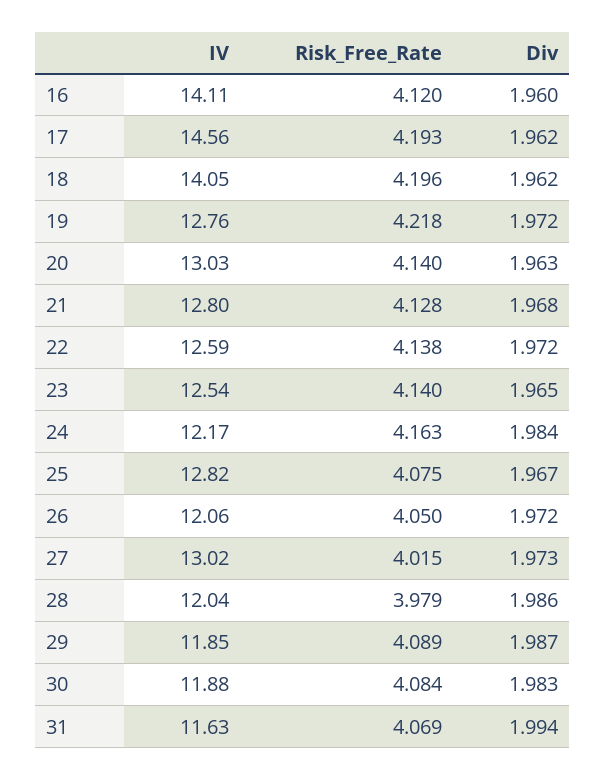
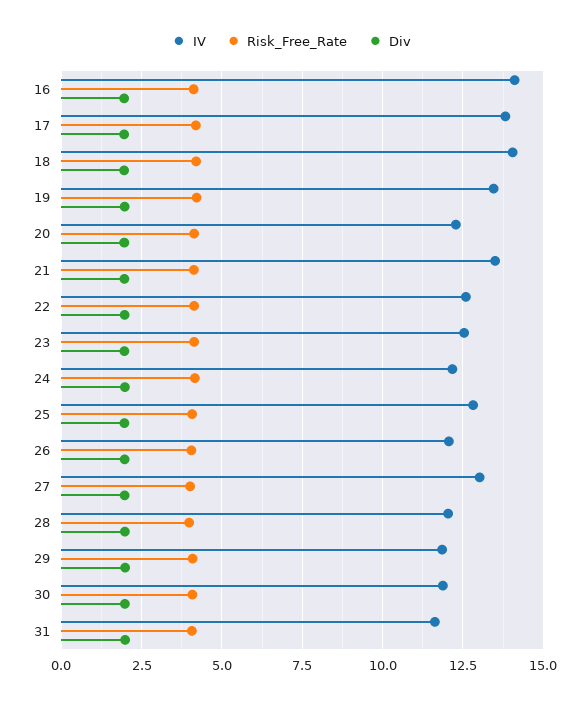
IV, 17: 14.56 -> 13.75
IV, 19: 12.76 -> 13.5
IV, 20: 13.03 -> 12.25
IV, 21: 12.8 -> 13.5

